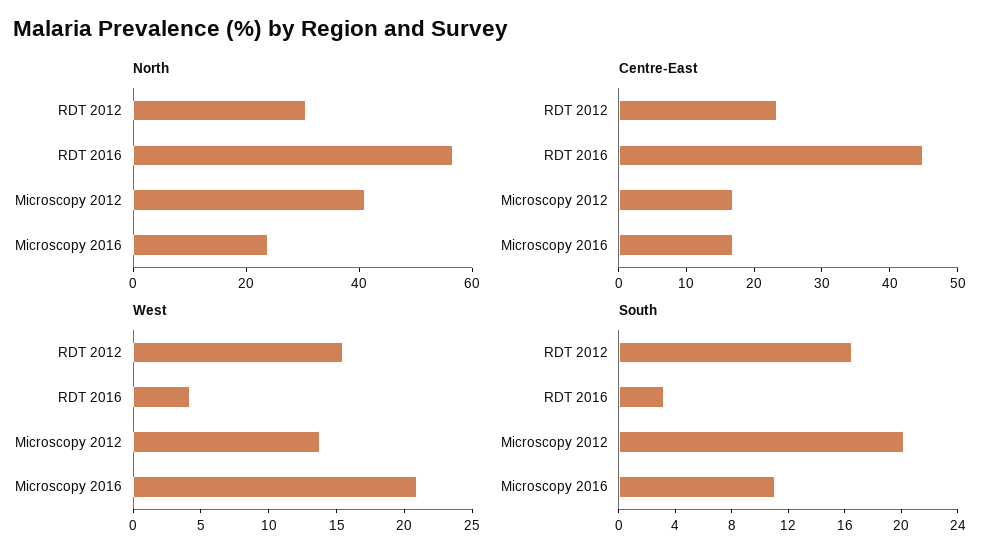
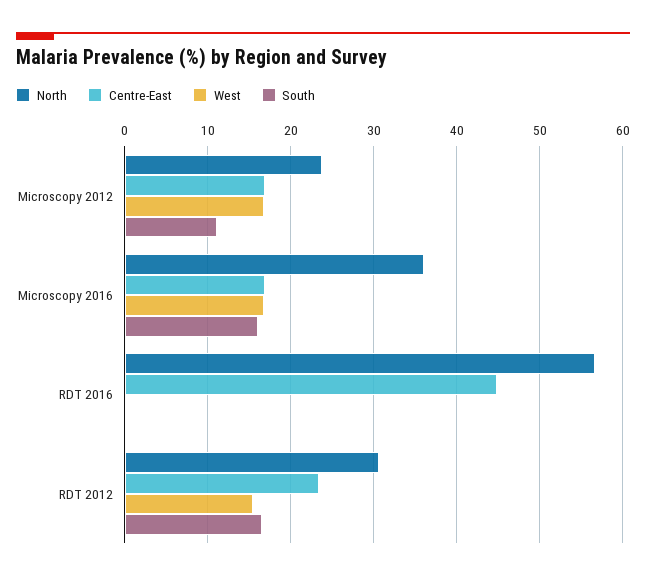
North, Microscopy 2012: 40 -> 24
North, Microscopy 2016: 25 -> 36
West, RDT 2016: 4 -> 0
West, Microscopy 2012: 14 -> 17
West, Microscopy 2016: 21 -> 17
South, RDT 2016: 3 -> 0
South, Microscopy 2012: 20 -> 11
South, Microscopy 2016: 11 -> 16

